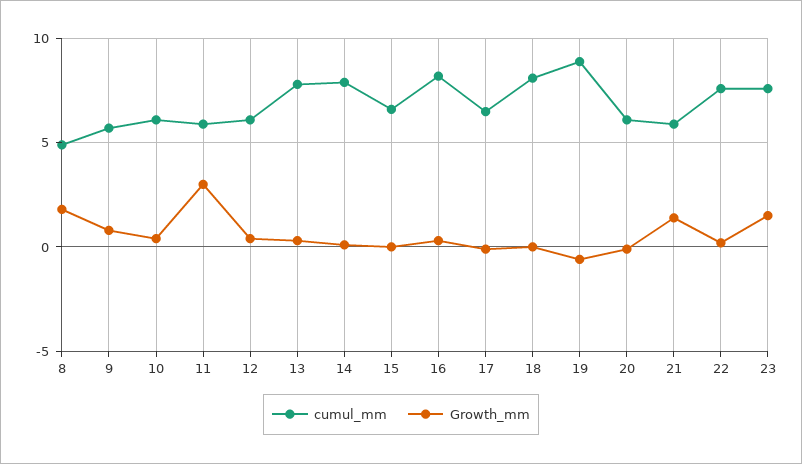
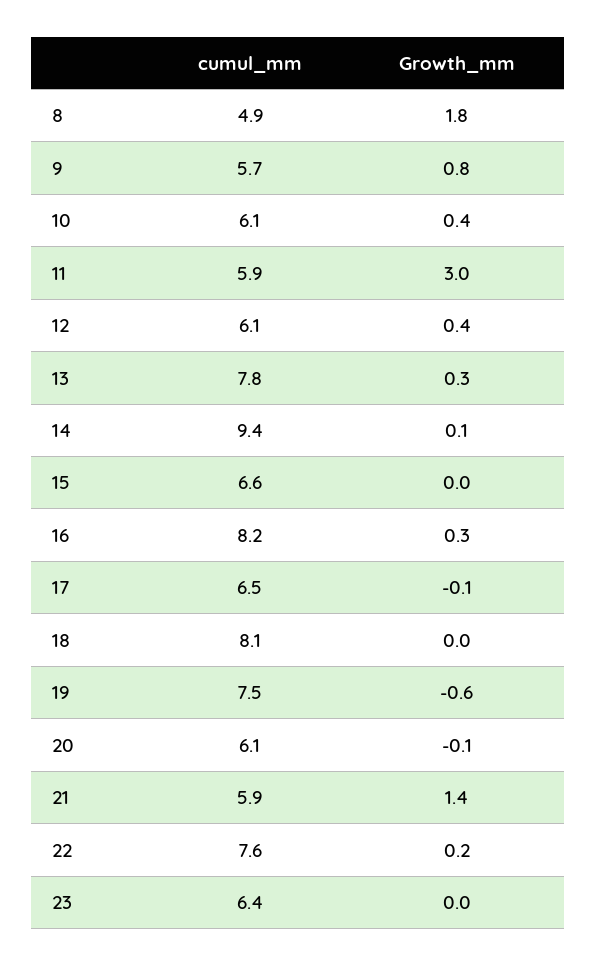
cumul_mm, 14: 8 -> 9.4
cumul_mm, 19: 9 -> 7.5
cumul_mm, 23: 7.5 -> 6.4
Growth_mm, 23: 1.5 -> 0

